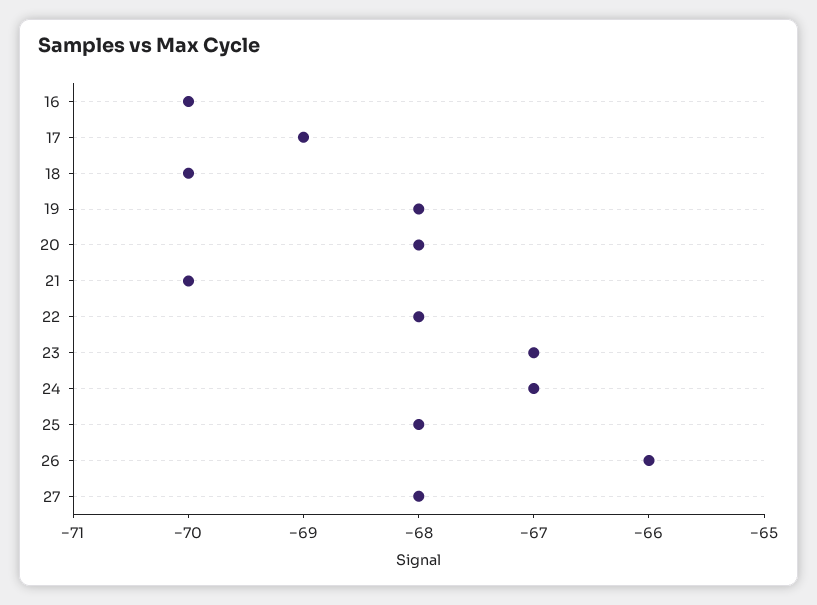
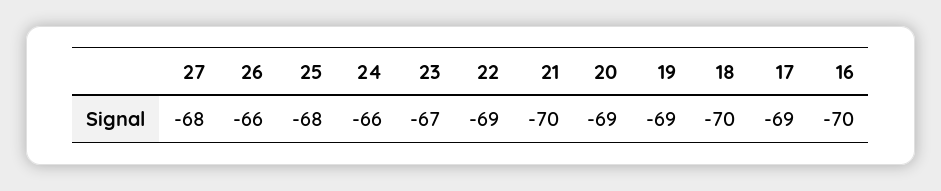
19: -68 -> -69
20: -68 -> -69
22: -68 -> -69
24: -67 -> -66

